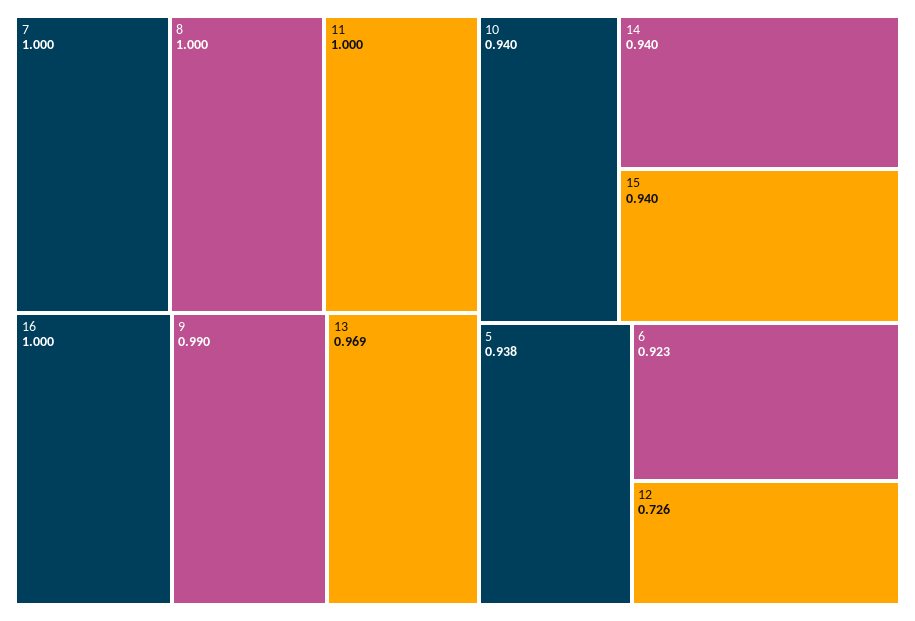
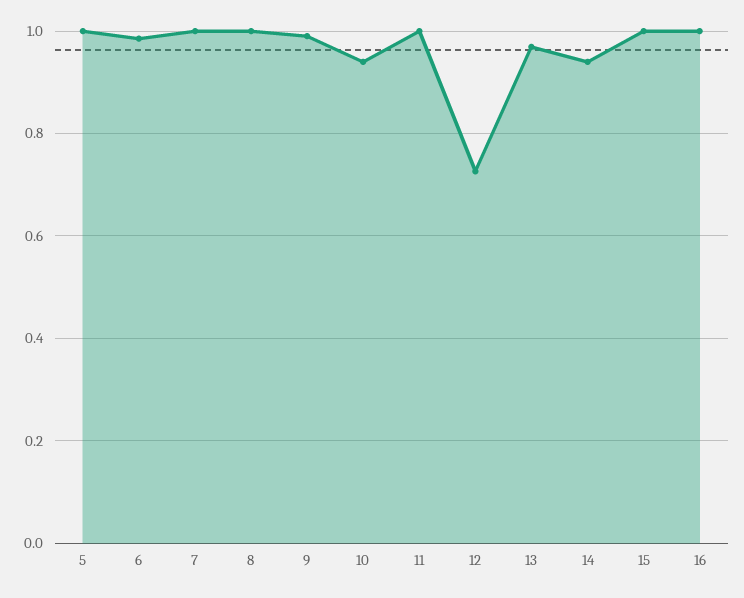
15: 0.94 -> 1
5: 0.938 -> 1
6: 0.923 -> 0.98

